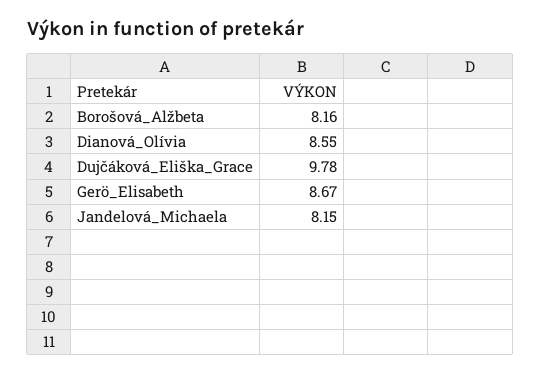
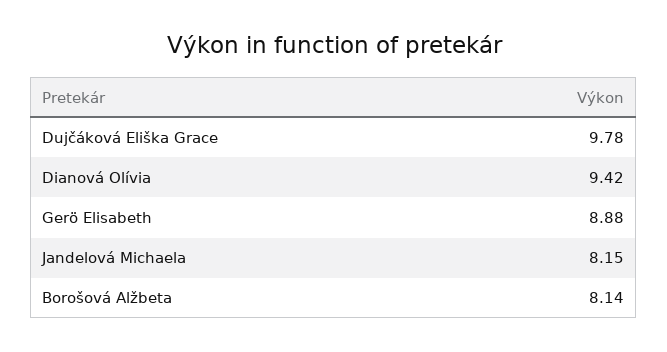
Borošová_Alžbeta: 8.16 -> 8.14
Dianová_Olívia: 8.55 -> 9.42
Gerö_Elisabeth: 8.67 -> 8.88

